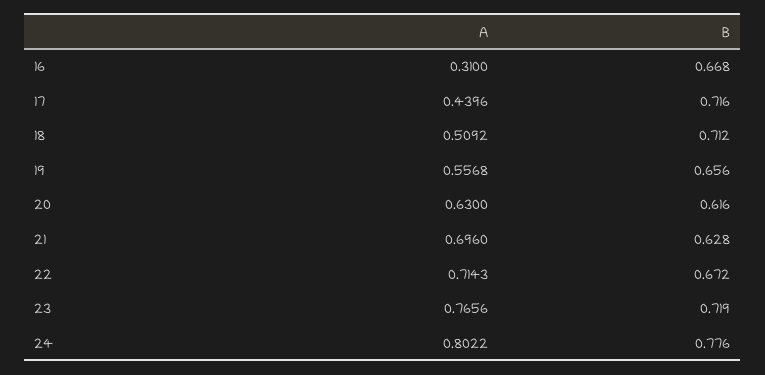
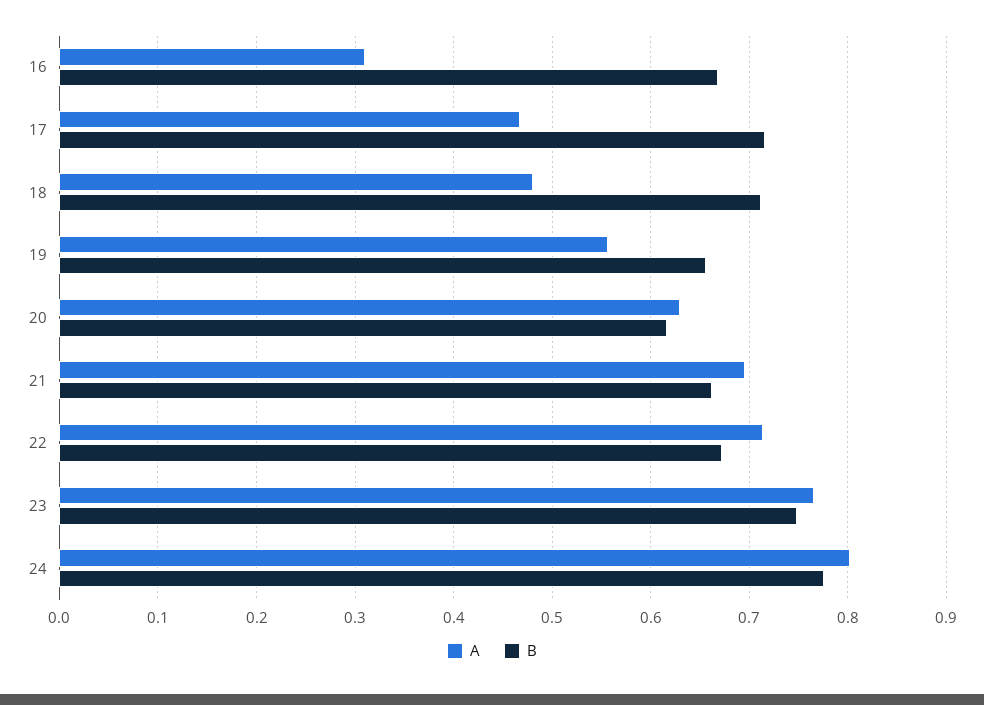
A, 17: 0.4396 -> 0.47
A, 18: 0.5092 -> 0.48
B, 21: 0.628 -> 0.66
B, 23: 0.719 -> 0.75

